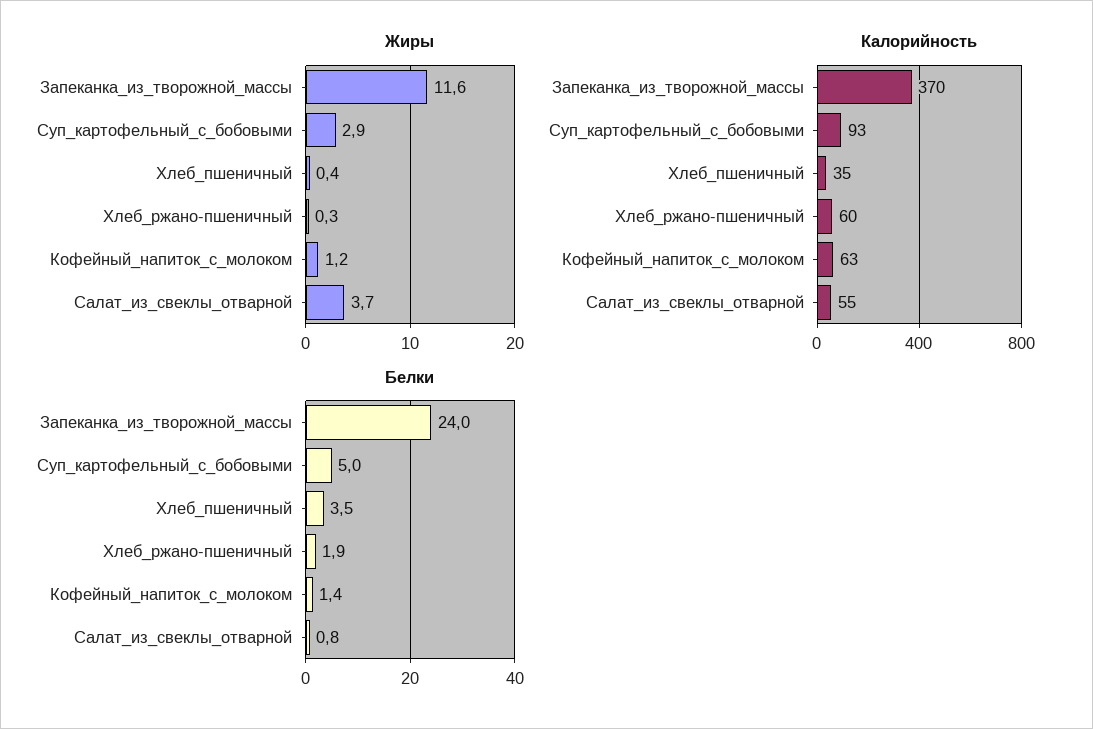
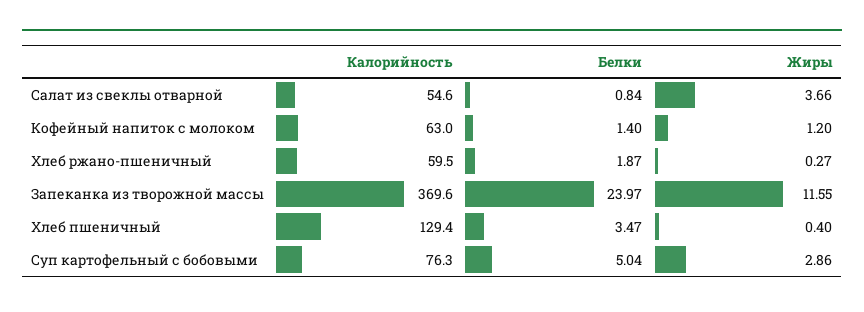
Калорийность, Суп_картофельный_с_бобовыми: 93 -> 76.3
Калорийность, Хлеб_пшеничный: 35 -> 129.4

